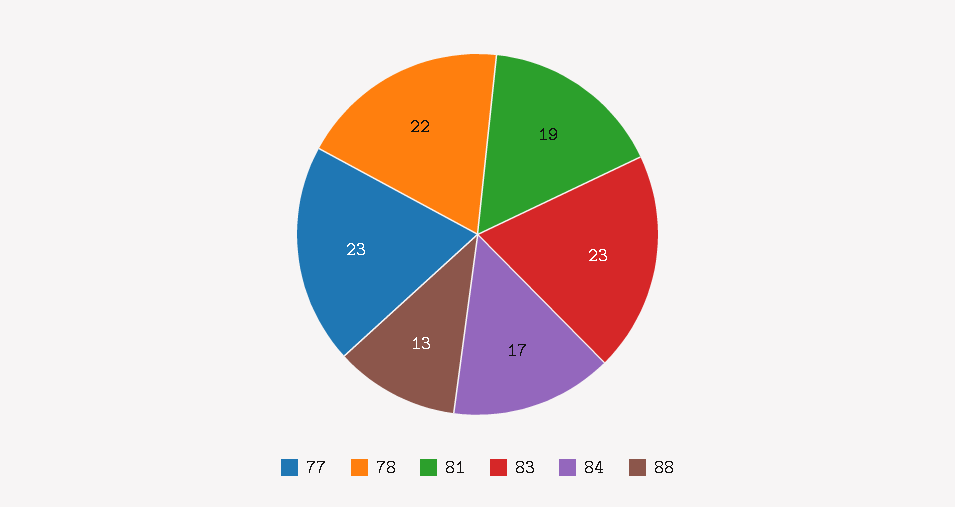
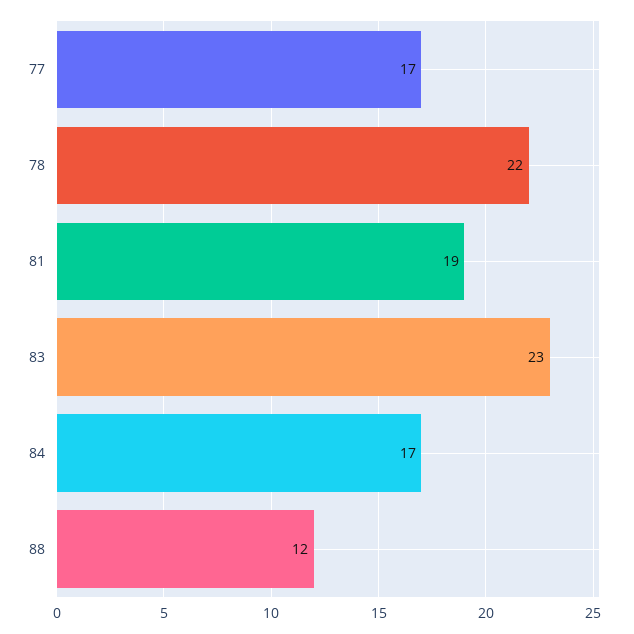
77: 23 -> 17
88: 13 -> 12

